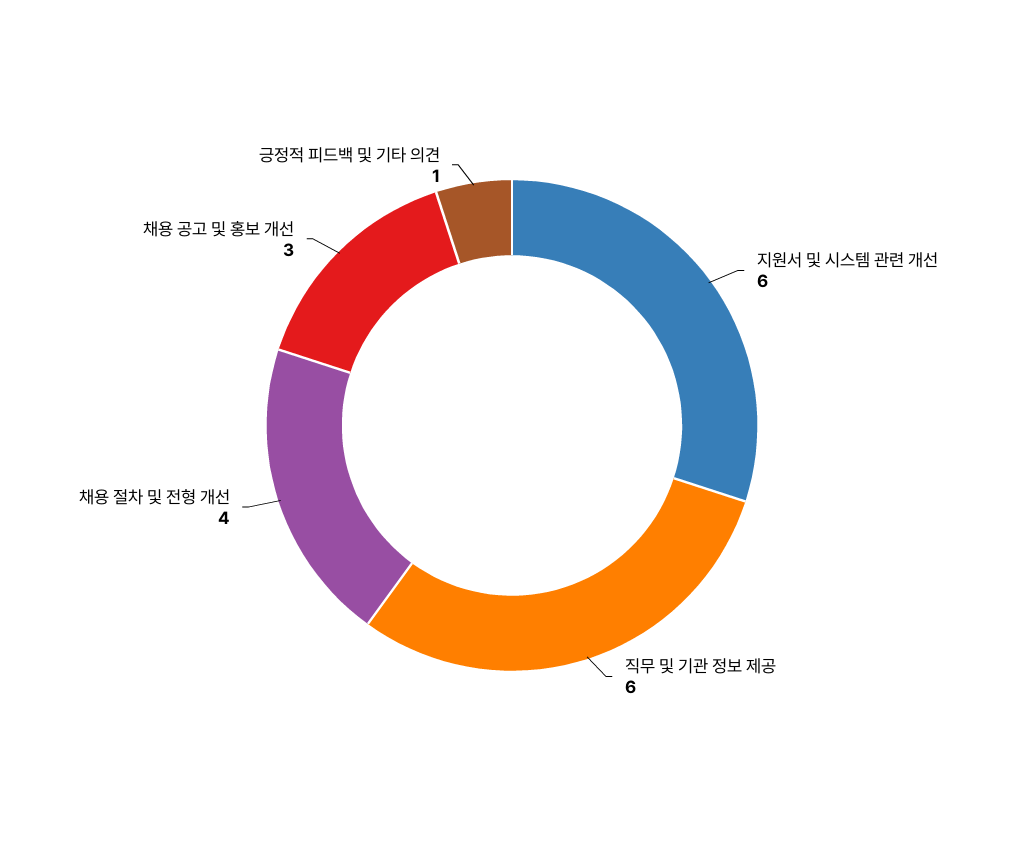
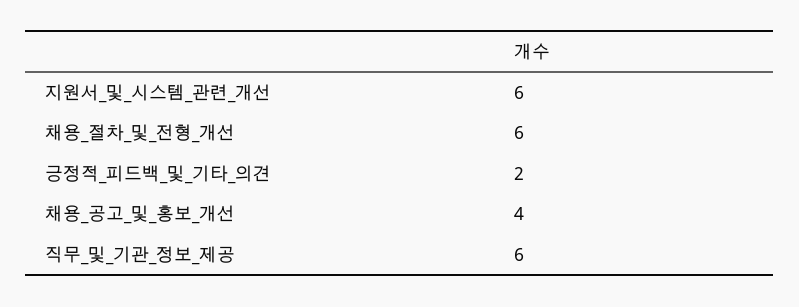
채용 절차 및 전형 개선: 4 -> 6
채용 공고 및 홍보 개선: 3 -> 4
긍정적 피드백 및 기타 의견: 1 -> 2

